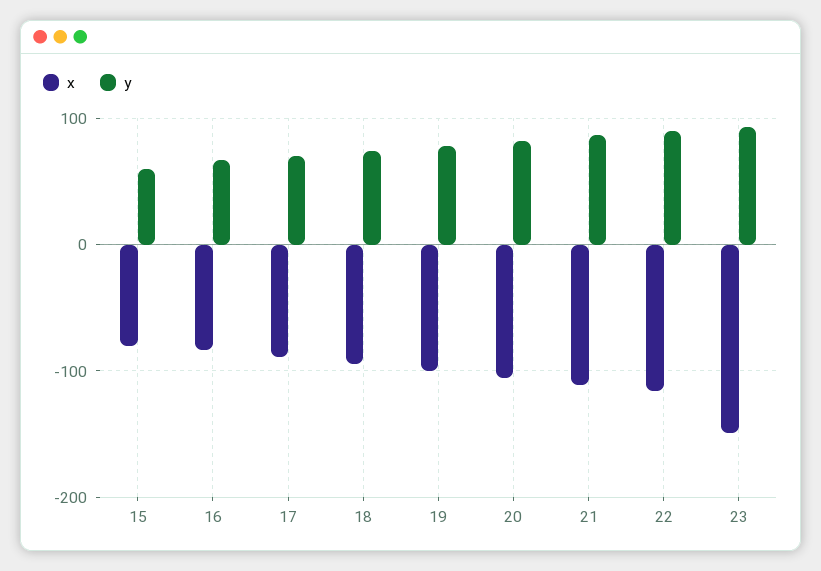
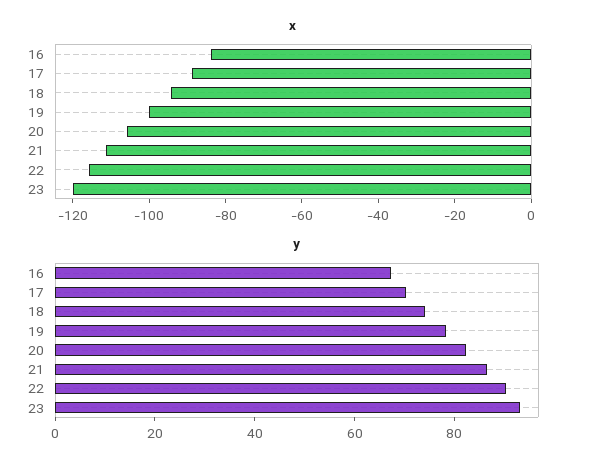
x, 15: -80 -> none
y, 15: 60 -> none
x, 23: -150 -> -120

